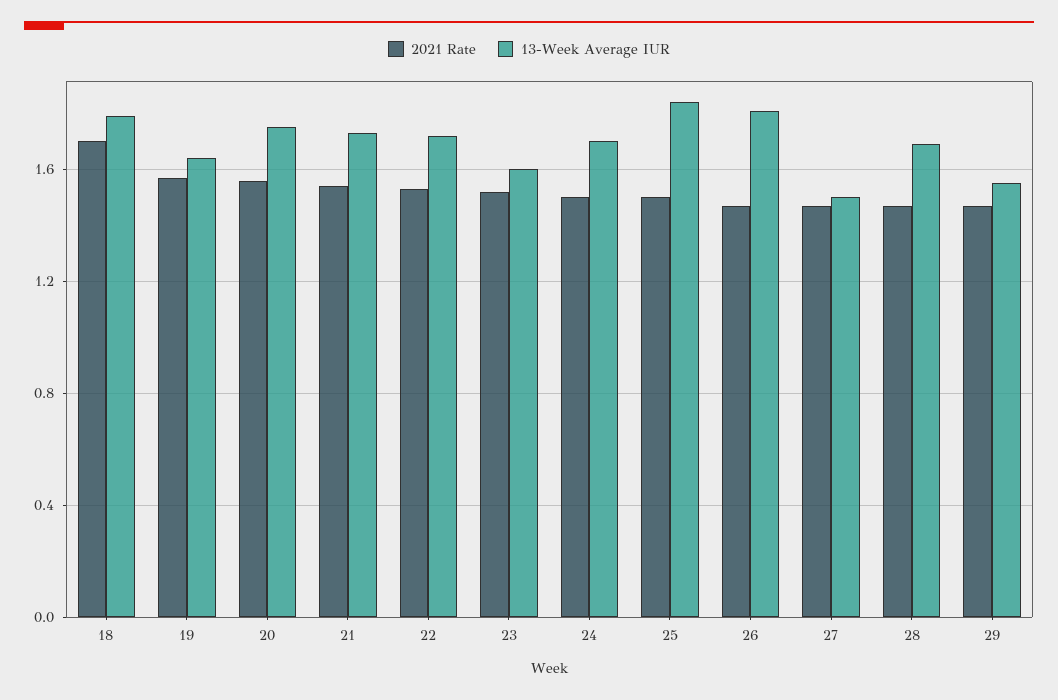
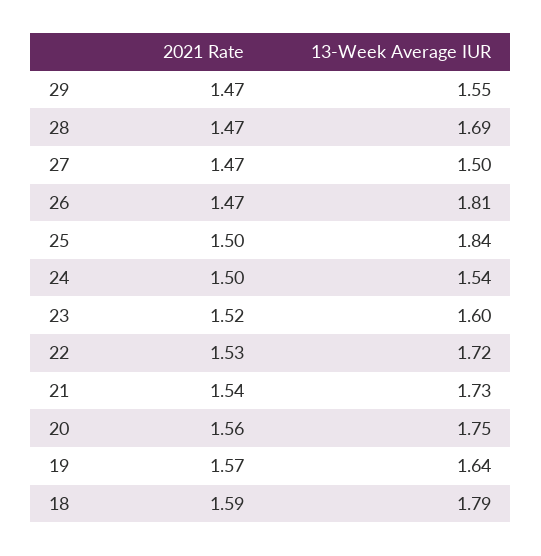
2021 Rate, 18: 1.7 -> 1.59
13-Week Average IUR, 24: 1.7 -> 1.54

